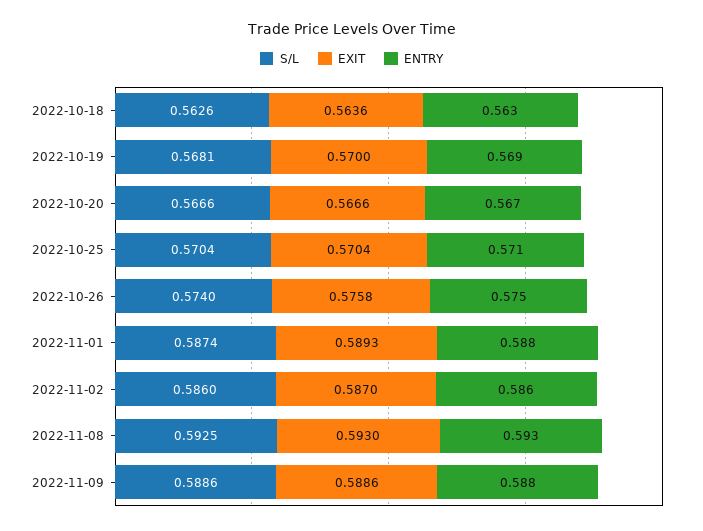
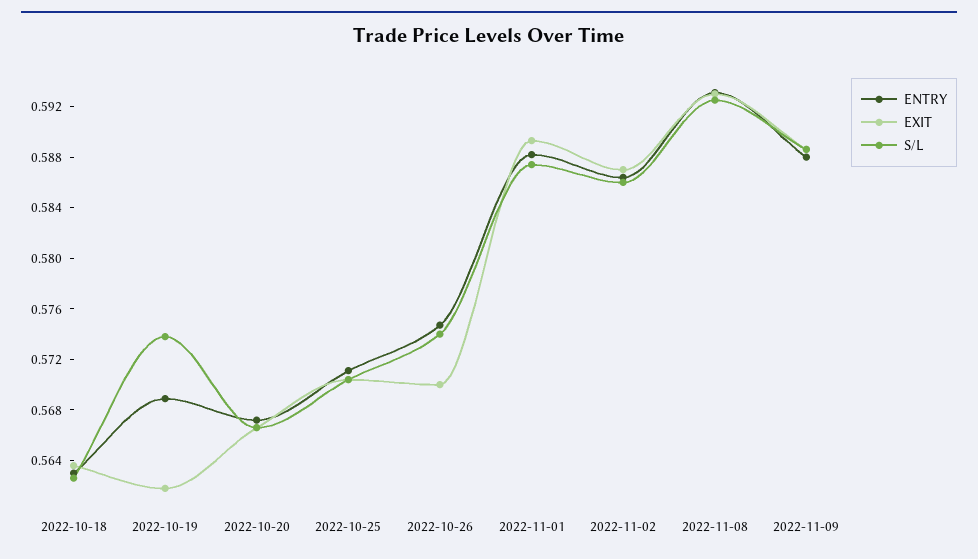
S/L, 2022-10-19: 0.5681 -> 0.574
EXIT, 2022-10-19: 0.57 -> 0.562
EXIT, 2022-10-26: 0.5758 -> 0.57

